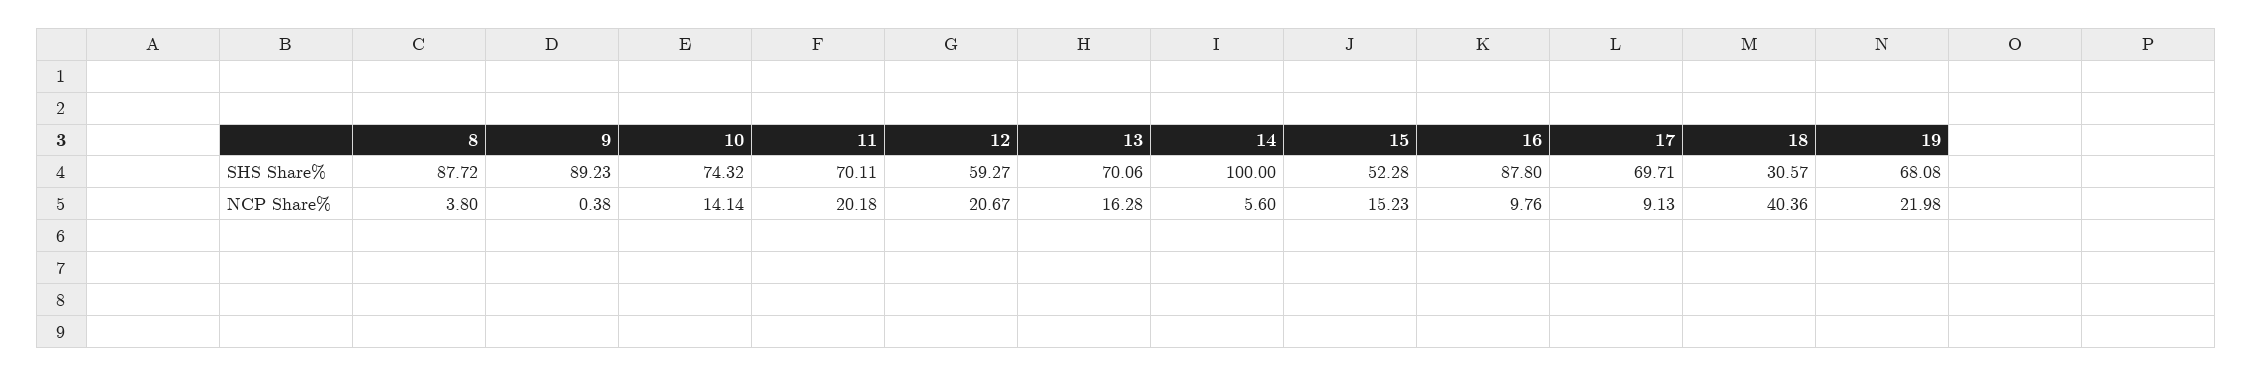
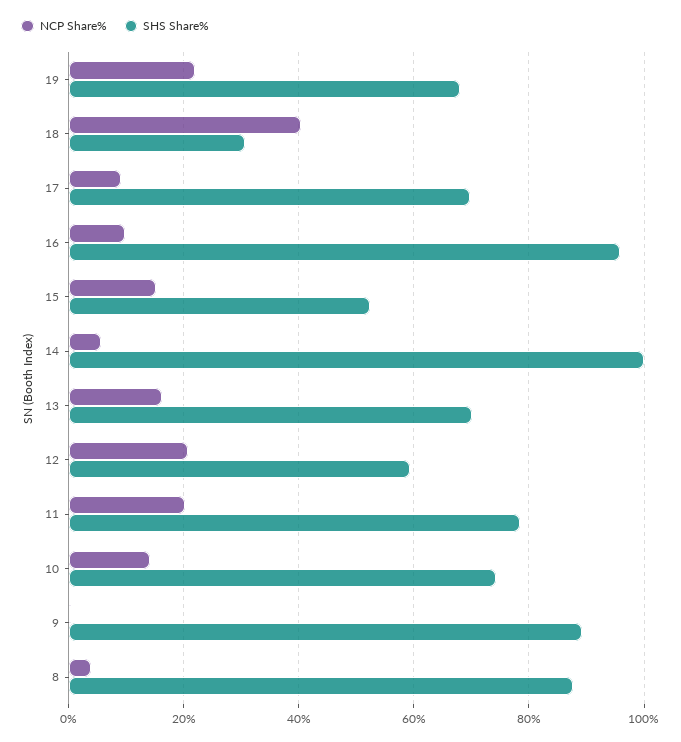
SHS Share%, 11: 70.11 -> 78
SHS Share%, 16: 87.8 -> 96

